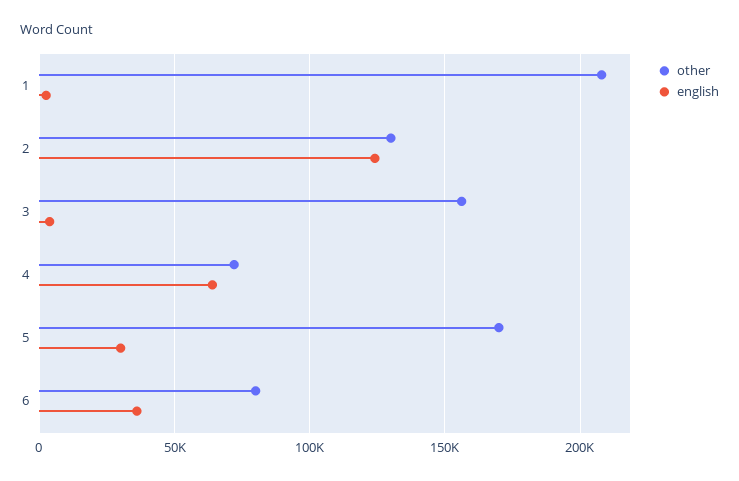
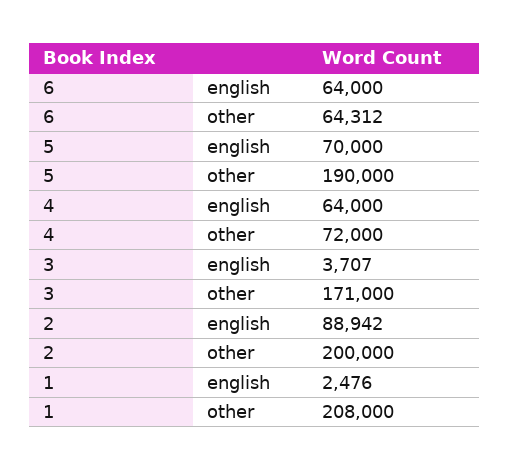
other, 2: 130000 -> 200000
english, 2: 125000 -> 88942
other, 3: 155000 -> 171000
other, 5: 170000 -> 190000
english, 5: 30000 -> 70000
other, 6: 80000 -> 64312
english, 6: 35000 -> 64000

